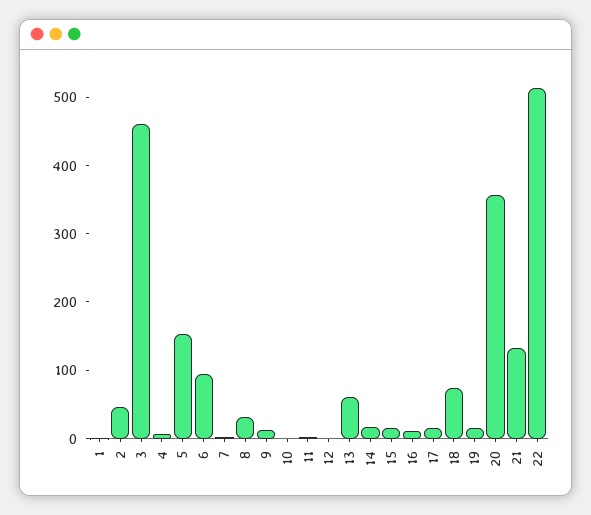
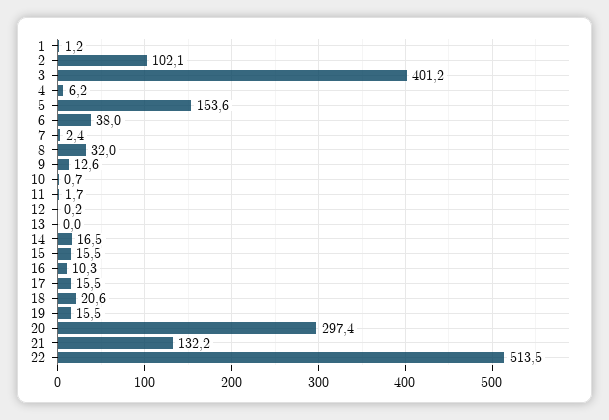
2: 40 -> 102.1
3: 460 -> 401.2
6: 100 -> 38
13: 60 -> 0
18: 80 -> 20.6
20: 360 -> 297.4

